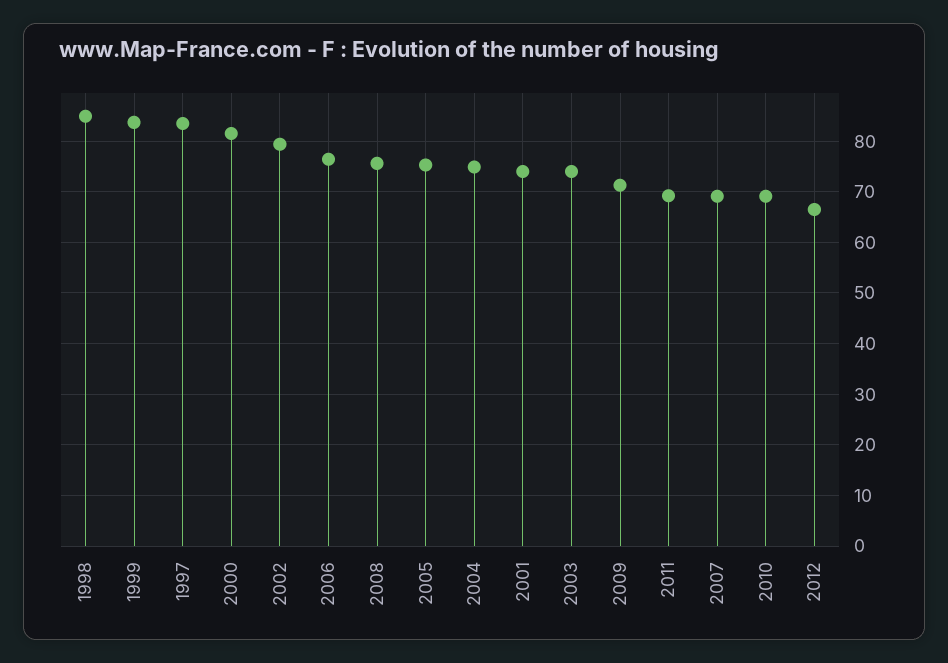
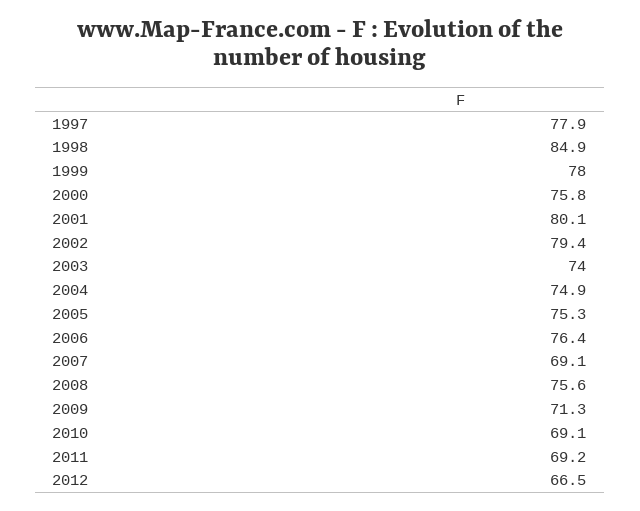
1999: 84 -> 78
1997: 84 -> 77.9
2000: 82 -> 75.8
2001: 74 -> 80.1

